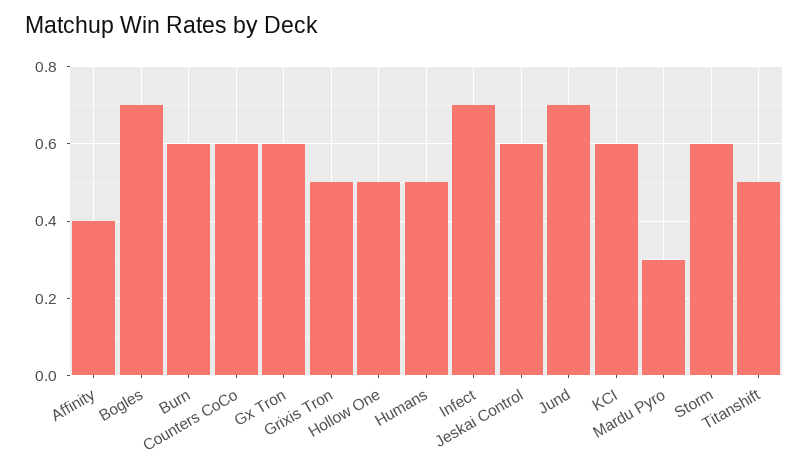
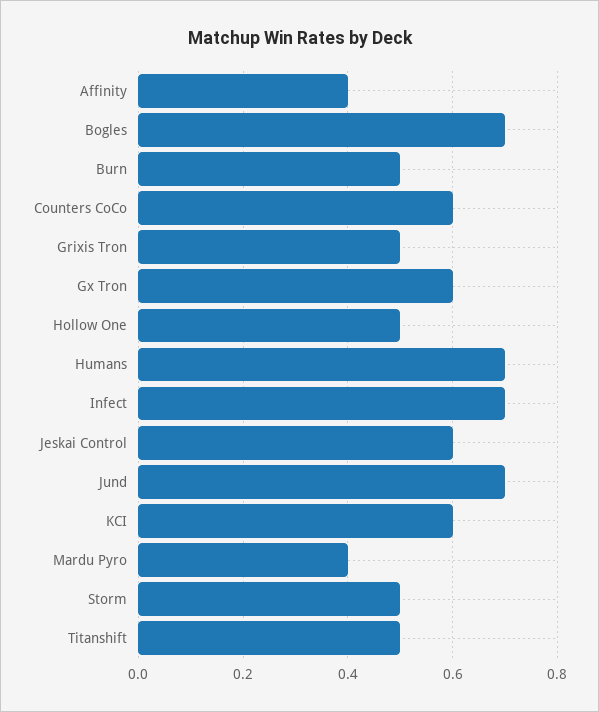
Burn: 0.6 -> 0.5
Humans: 0.5 -> 0.7
Mardu Pyro: 0.3 -> 0.4
Storm: 0.6 -> 0.5

